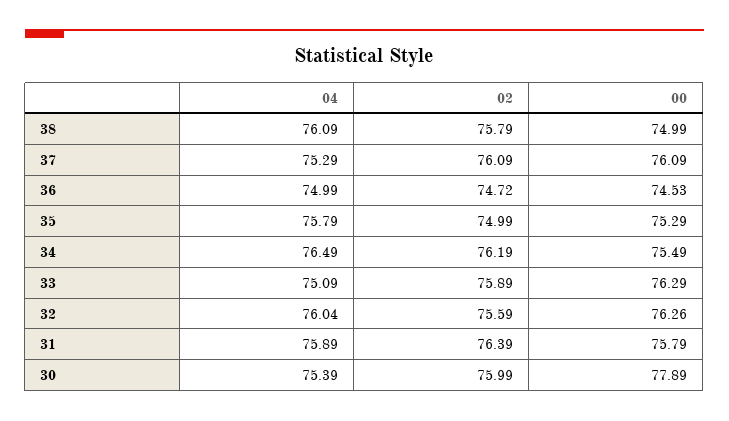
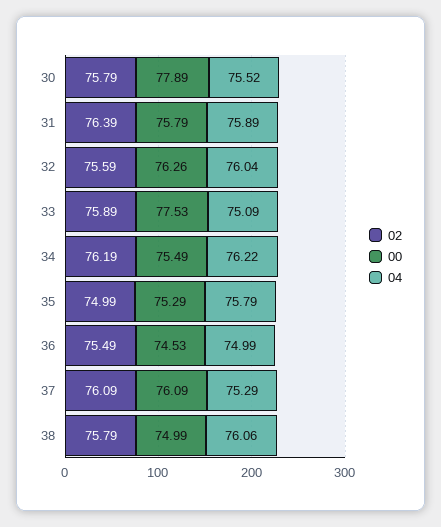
04, 38: 76.09 -> 76.06
02, 36: 74.72 -> 75.49
04, 34: 76.49 -> 76.22
00, 33: 76.29 -> 77.53
04, 30: 75.39 -> 75.52
02, 30: 75.99 -> 75.79

